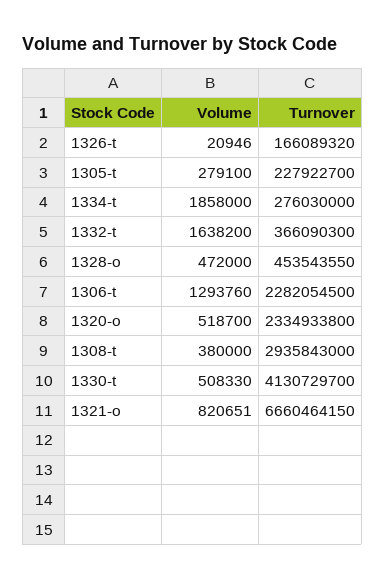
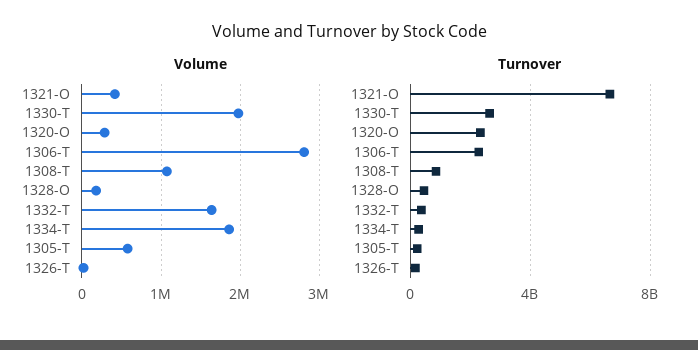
Volume, 1305-t: 279100 -> 600000
Volume, 1328-o: 472000 -> 200000
Volume, 1306-t: 1293760 -> 2800000
Volume, 1320-o: 518700 -> 300000
Volume, 1308-t: 380000 -> 1100000
Turnover, 1308-t: 2935843000 -> 1000000000
Volume, 1330-t: 508330 -> 2000000
Turnover, 1330-t: 4130729700 -> 2500000000
Volume, 1321-o: 820651 -> 400000

